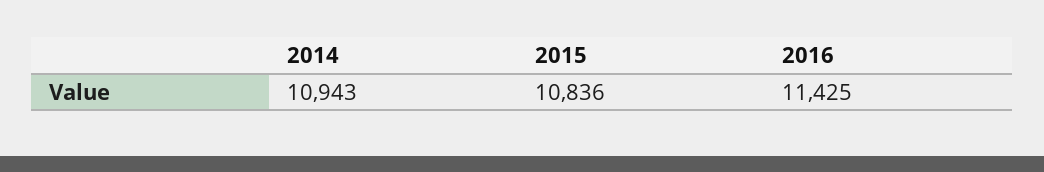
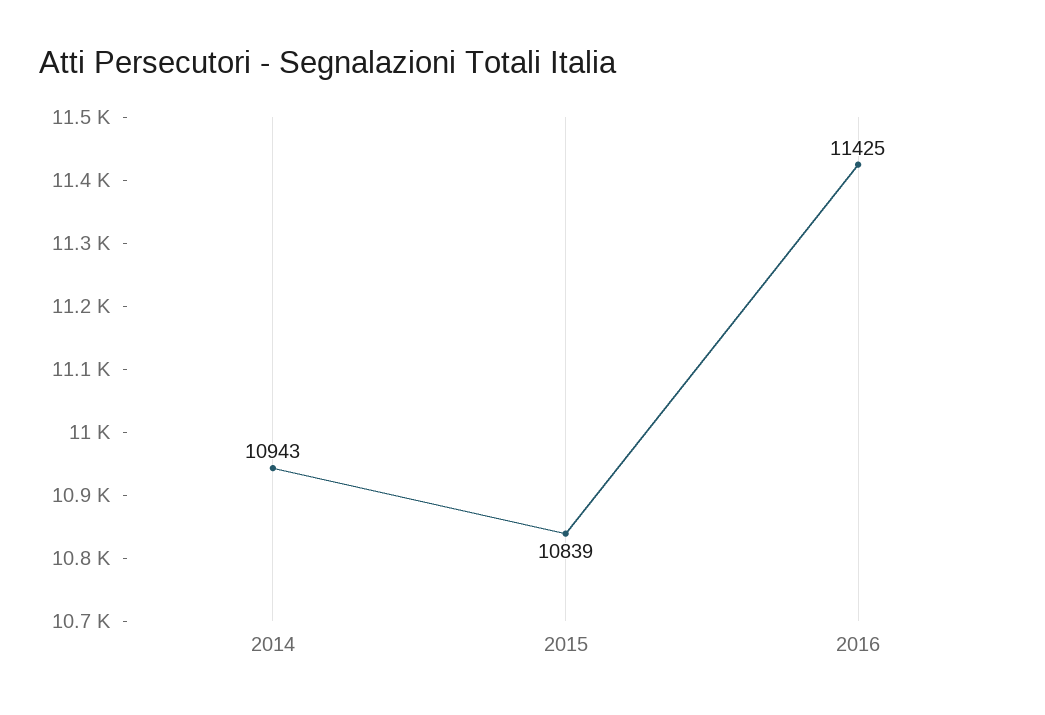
2015: 10836 -> 10839

